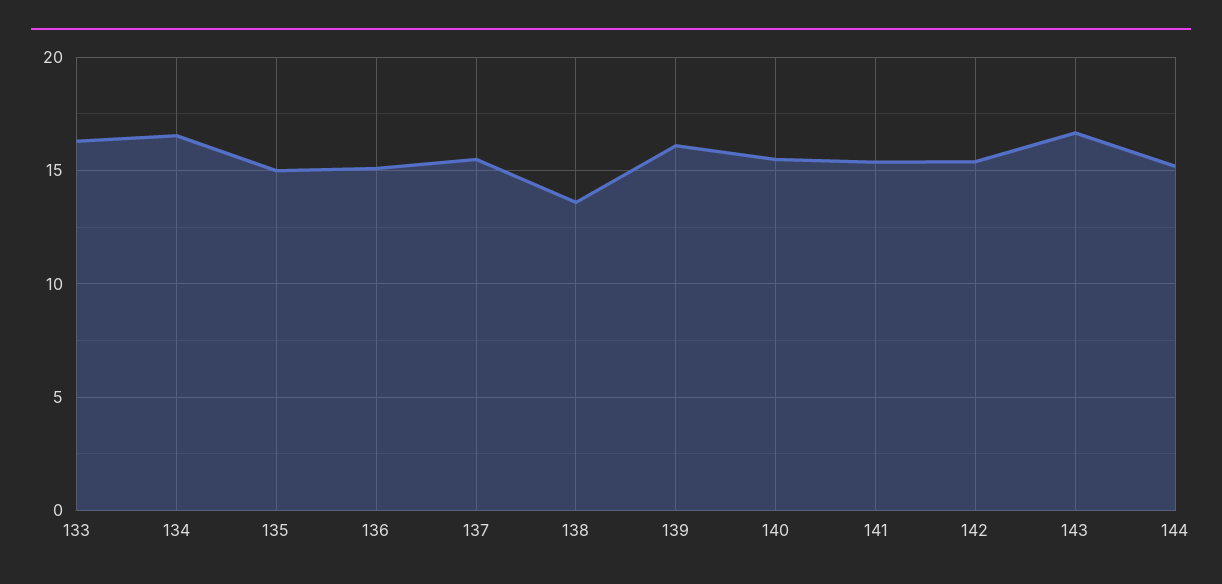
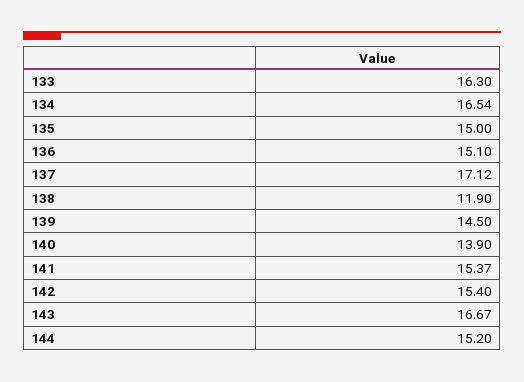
137: 15.5 -> 17.12
138: 13.5 -> 11.9
139: 16 -> 14.5
140: 15.5 -> 13.9

